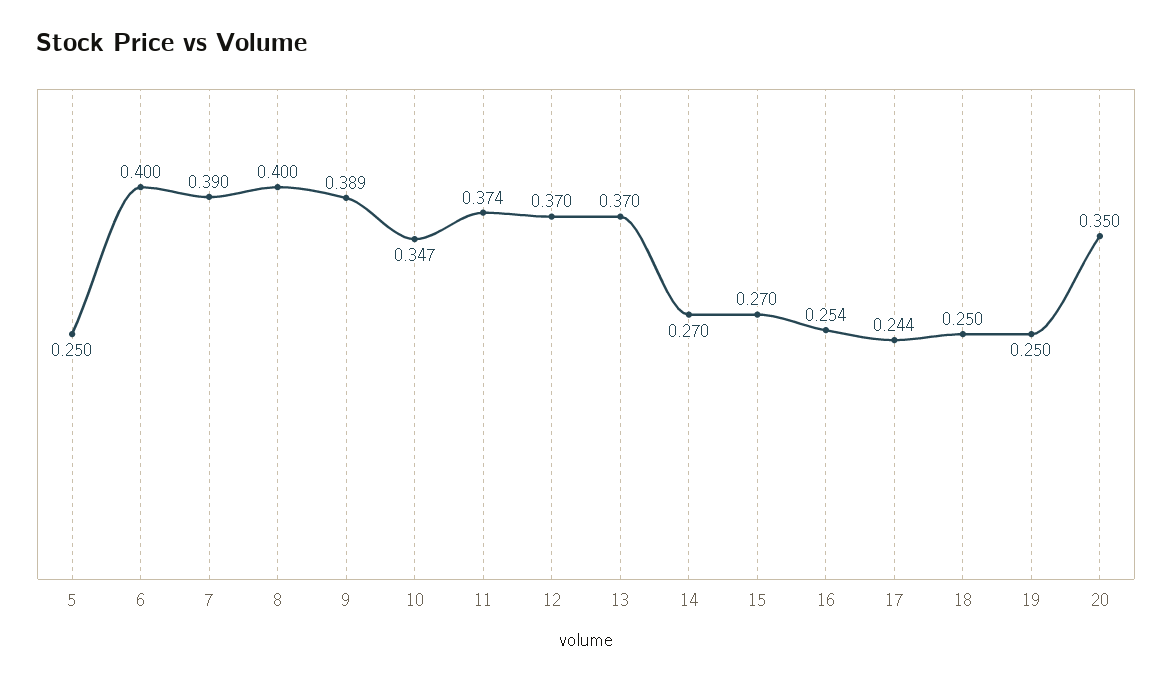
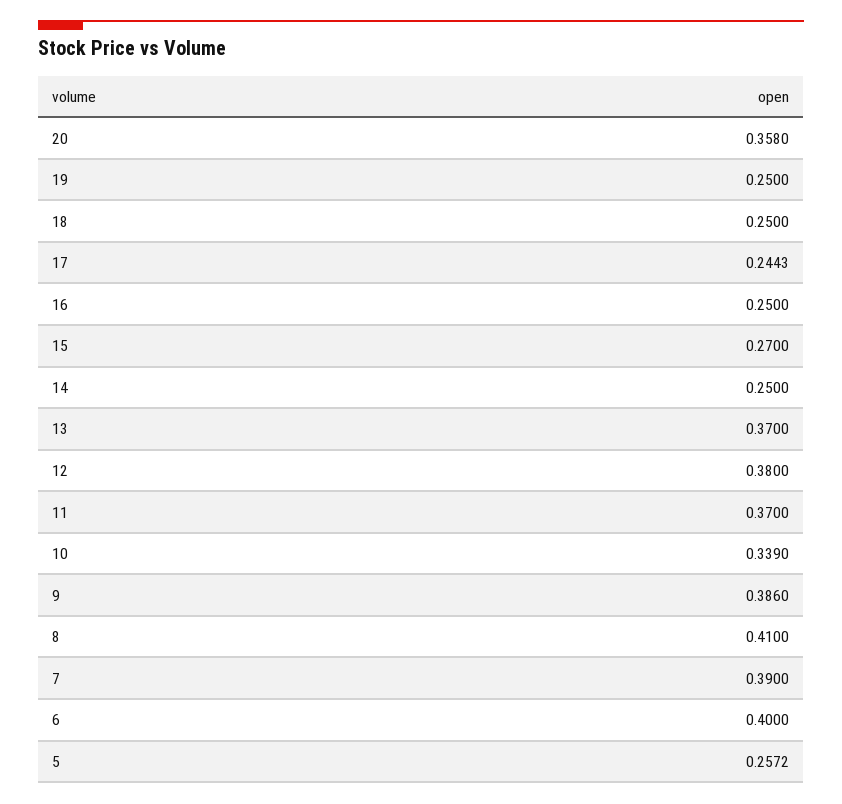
5: 0.25 -> 0.2572
8: 0.4 -> 0.41
9: 0.389 -> 0.386
10: 0.347 -> 0.339
11: 0.374 -> 0.37
12: 0.37 -> 0.38
14: 0.27 -> 0.25
16: 0.254 -> 0.25
20: 0.35 -> 0.358

